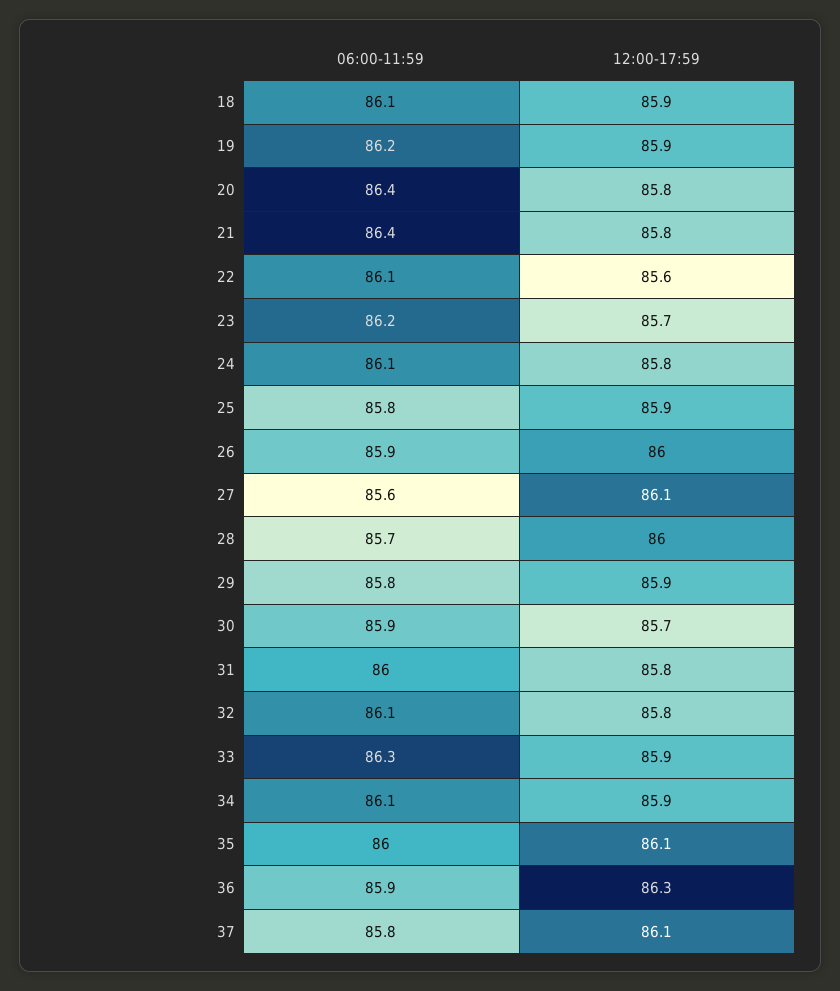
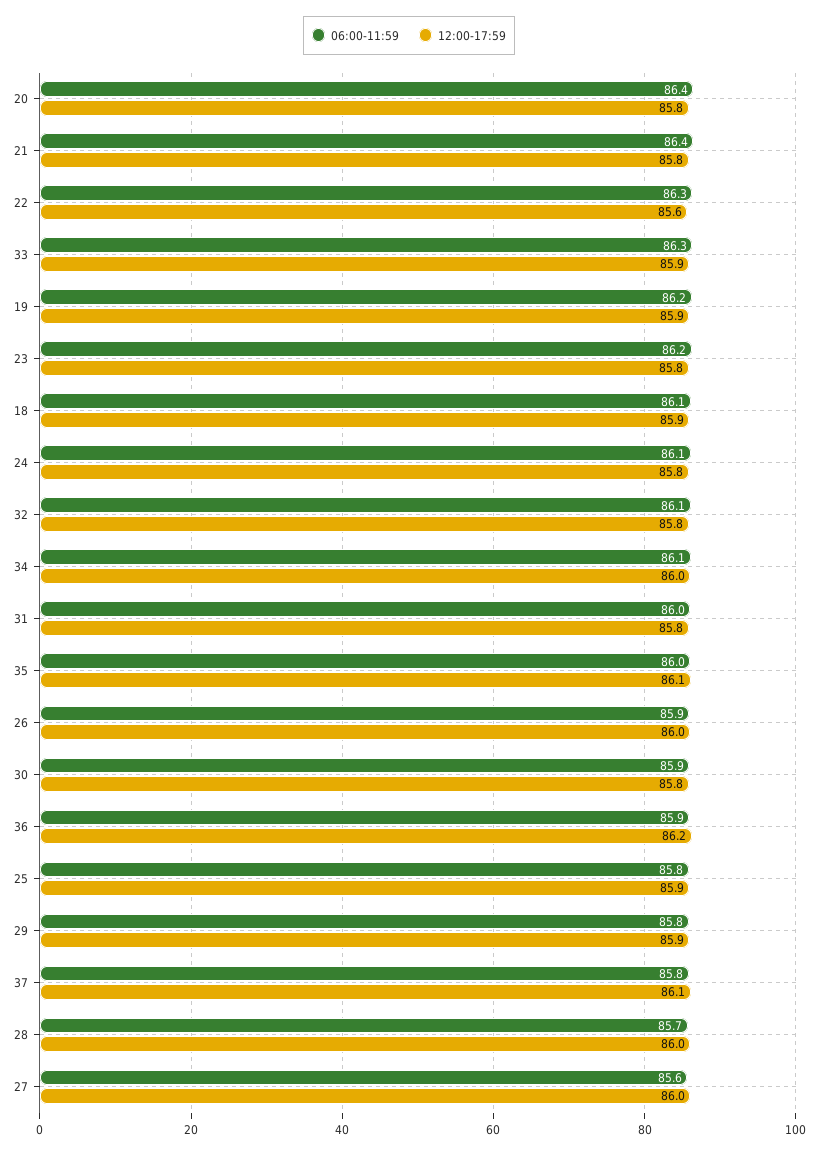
06:00-11:59, 22: 86.1 -> 86.3
12:00-17:59, 23: 85.7 -> 85.8
12:00-17:59, 27: 86.1 -> 86
12:00-17:59, 30: 85.7 -> 85.8
12:00-17:59, 34: 85.9 -> 86
12:00-17:59, 36: 86.3 -> 86.2

